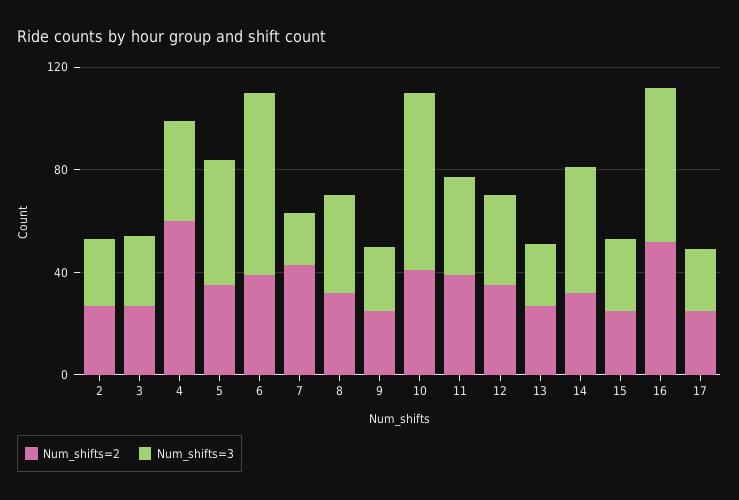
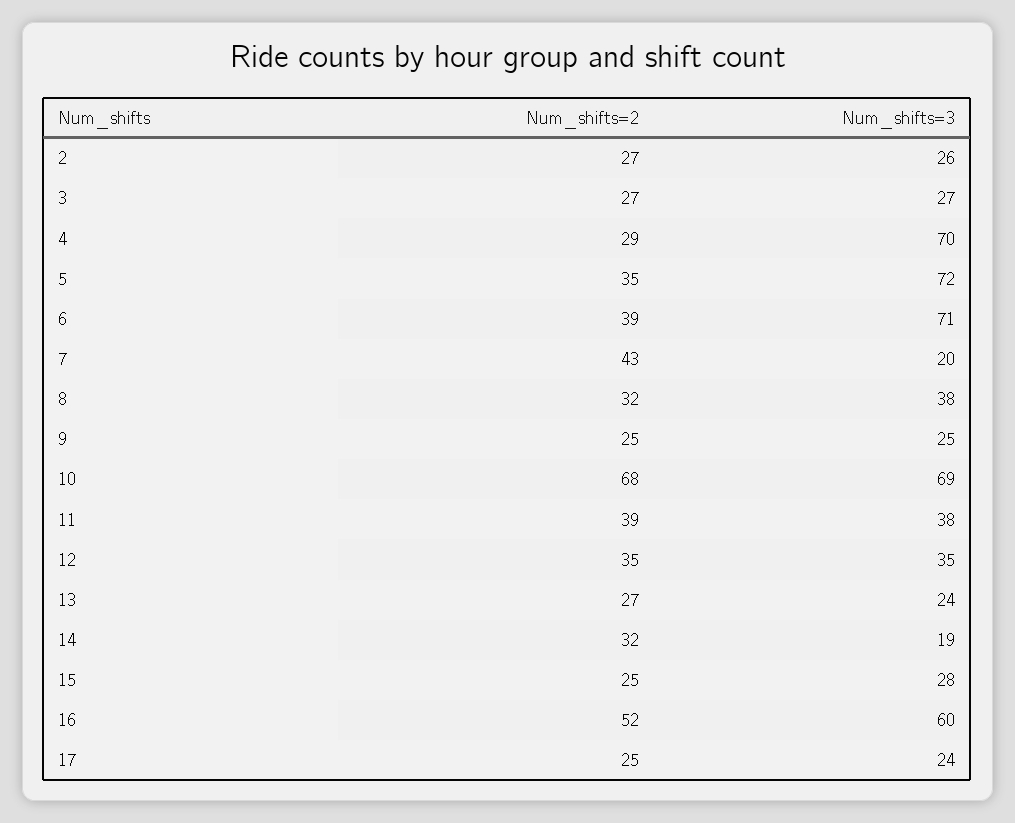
Num_shifts=2, 4: 60 -> 29
Num_shifts=3, 4: 40 -> 70
Num_shifts=3, 5: 50 -> 72
Num_shifts=2, 10: 40 -> 68
Num_shifts=3, 14: 50 -> 19

